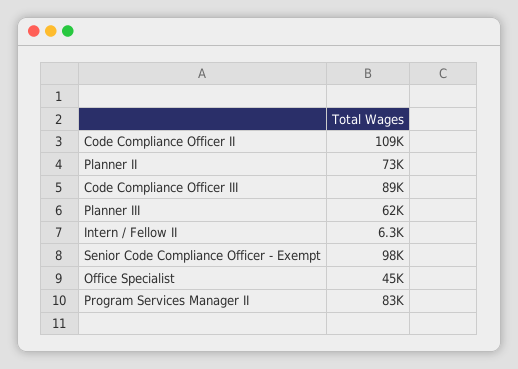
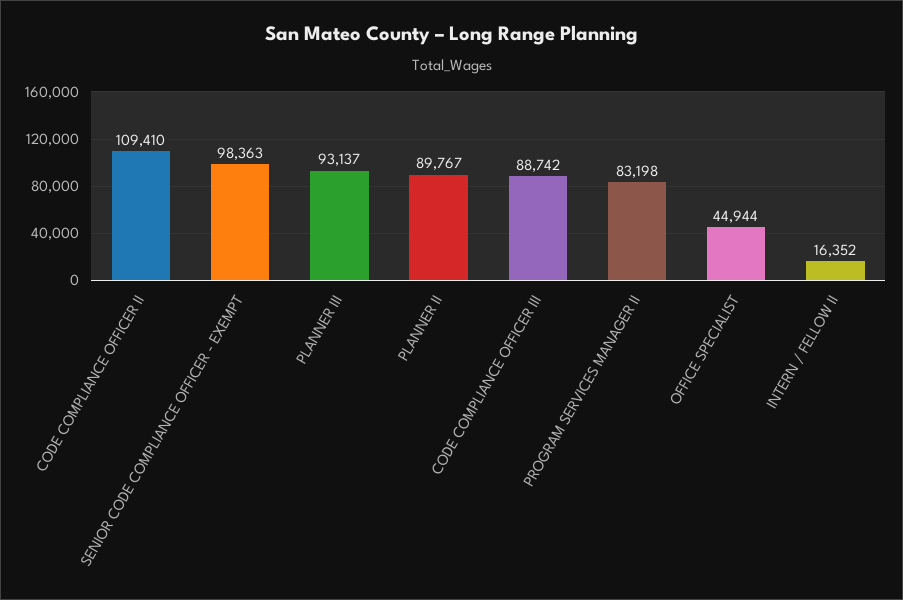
Planner II: 73000 -> 89767
Planner III: 62000 -> 93137
Intern / Fellow II: 6300 -> 16352

